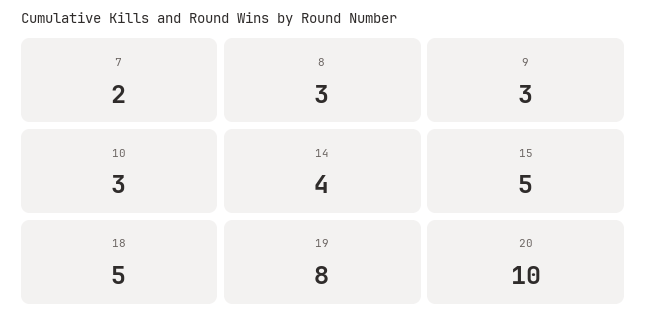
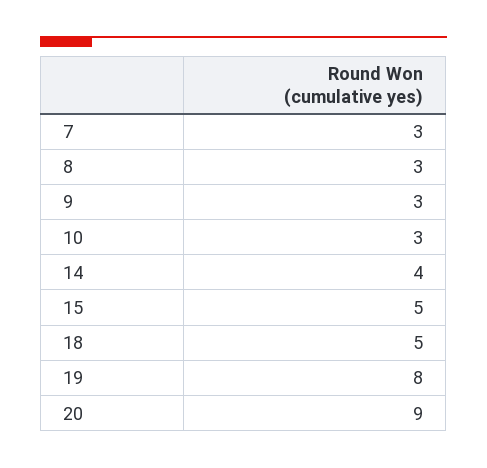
7: 2 -> 3
20: 10 -> 9

